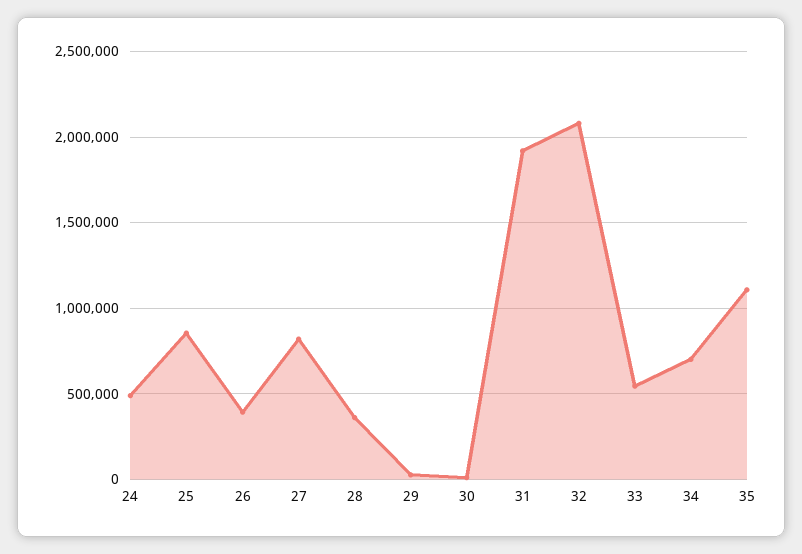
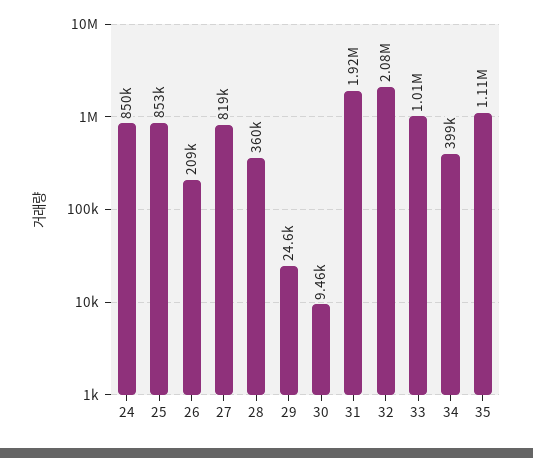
24: 500000 -> 850000
26: 400000 -> 209000
33: 550000 -> 1010000
34: 700000 -> 399000

